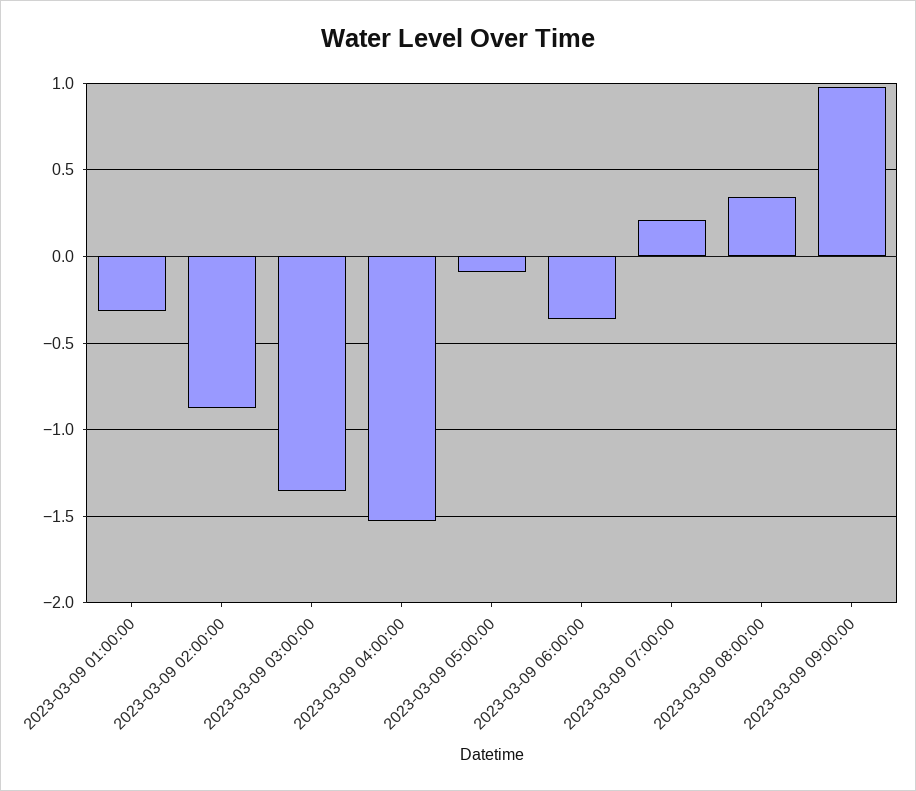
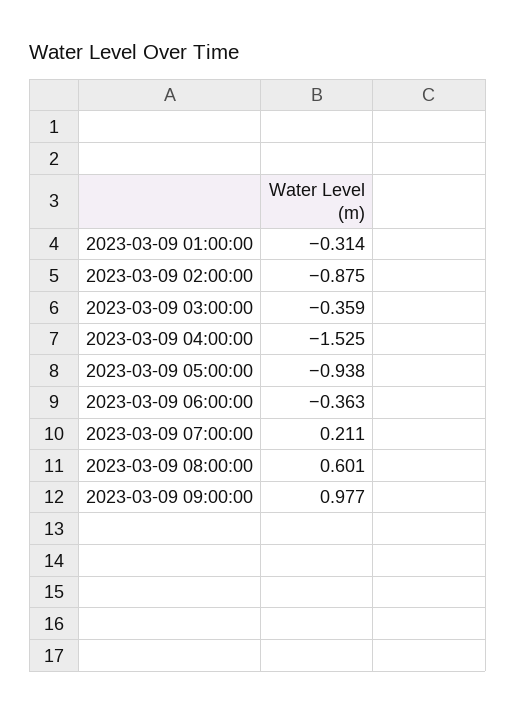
2023-03-09 03:00:00: -1.35 -> -0.359
2023-03-09 05:00:00: -0.1 -> -0.938
2023-03-09 08:00:00: 0.35 -> 0.601

